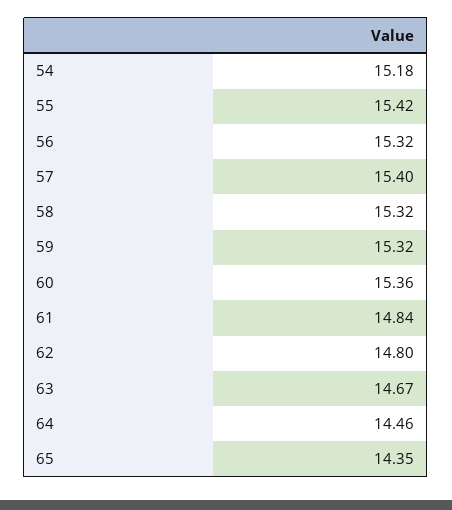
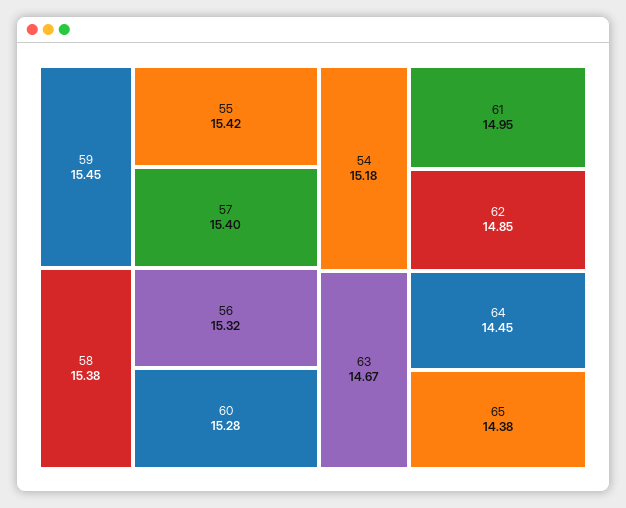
58: 15.32 -> 15.38
59: 15.32 -> 15.45
60: 15.36 -> 15.28
61: 14.84 -> 14.95
62: 14.8 -> 14.85
64: 14.46 -> 14.45
65: 14.35 -> 14.38

